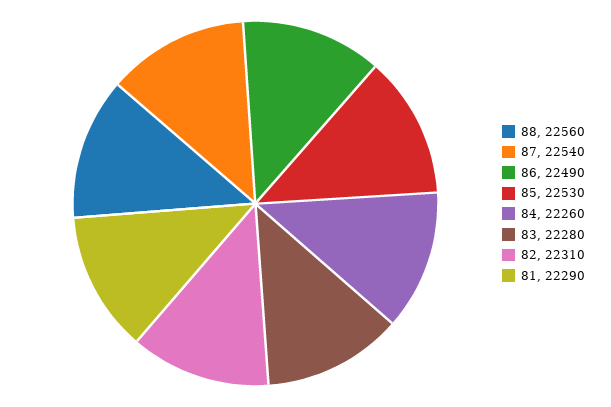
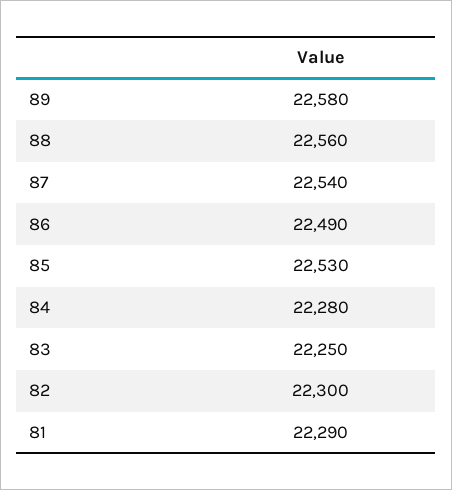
84: 22260 -> 22280
83: 22280 -> 22250
82: 22310 -> 22300
89: none -> 22580

